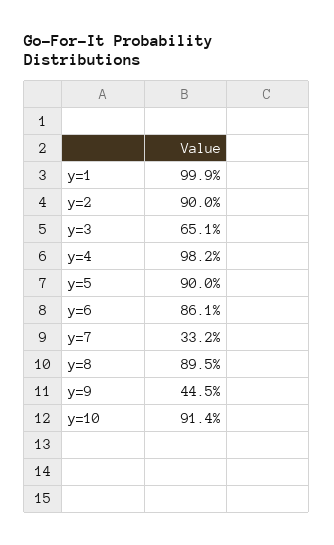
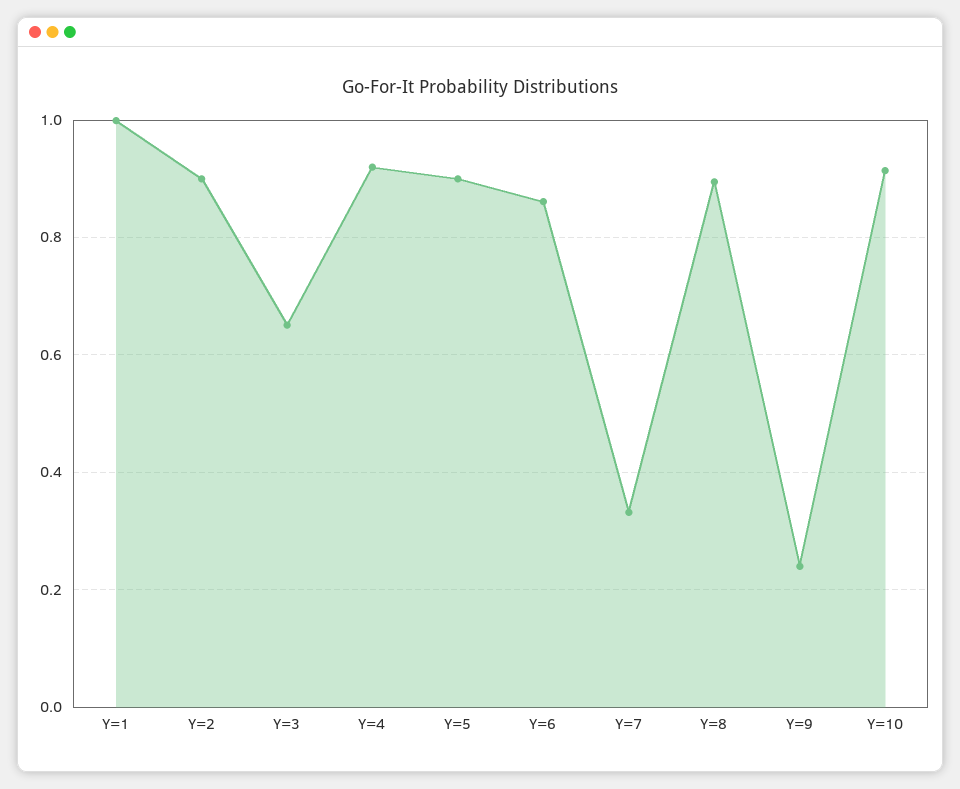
y=4: 0.982 -> 0.92
y=9: 0.445 -> 0.24

